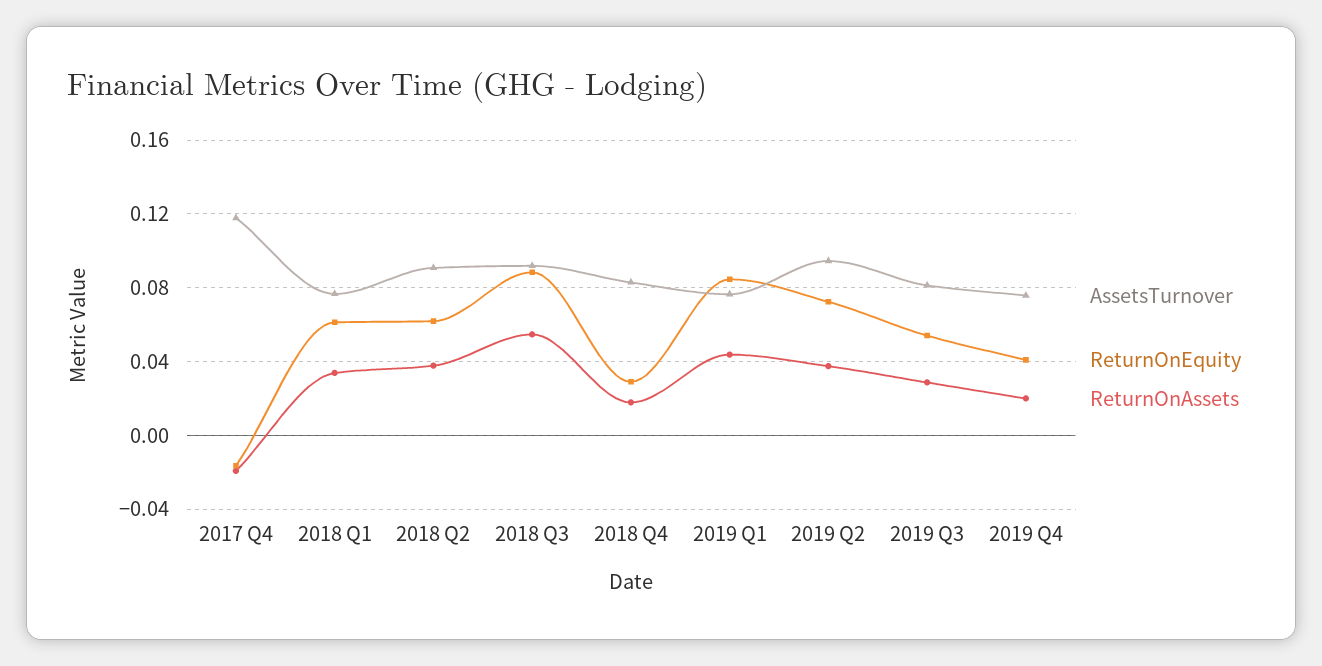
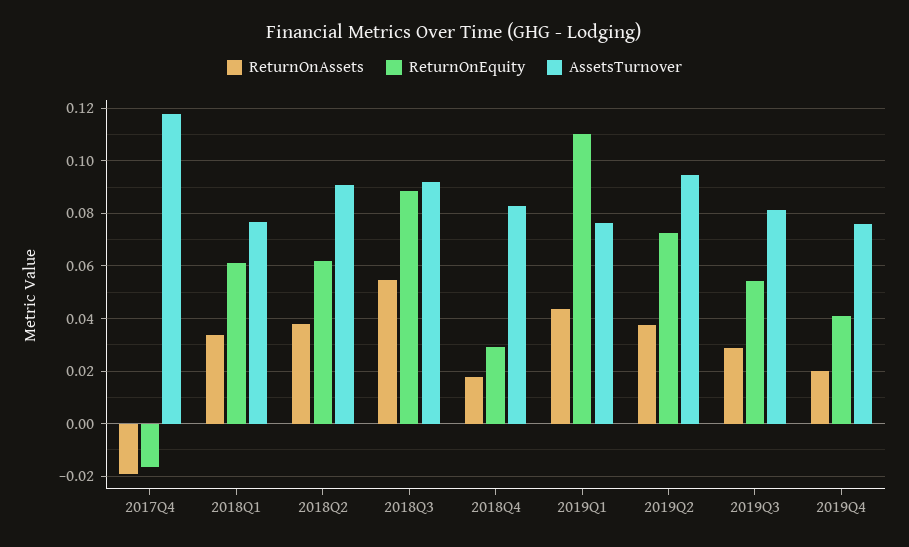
ReturnOnEquity, 2019 Q1: 0.085 -> 0.11

